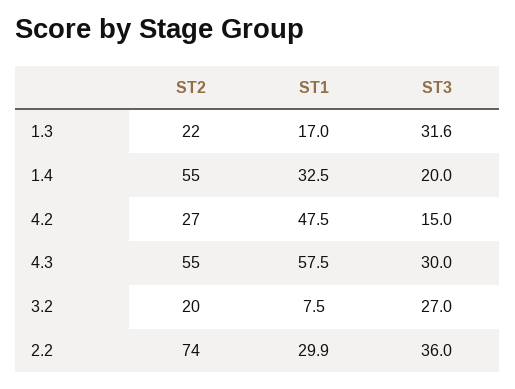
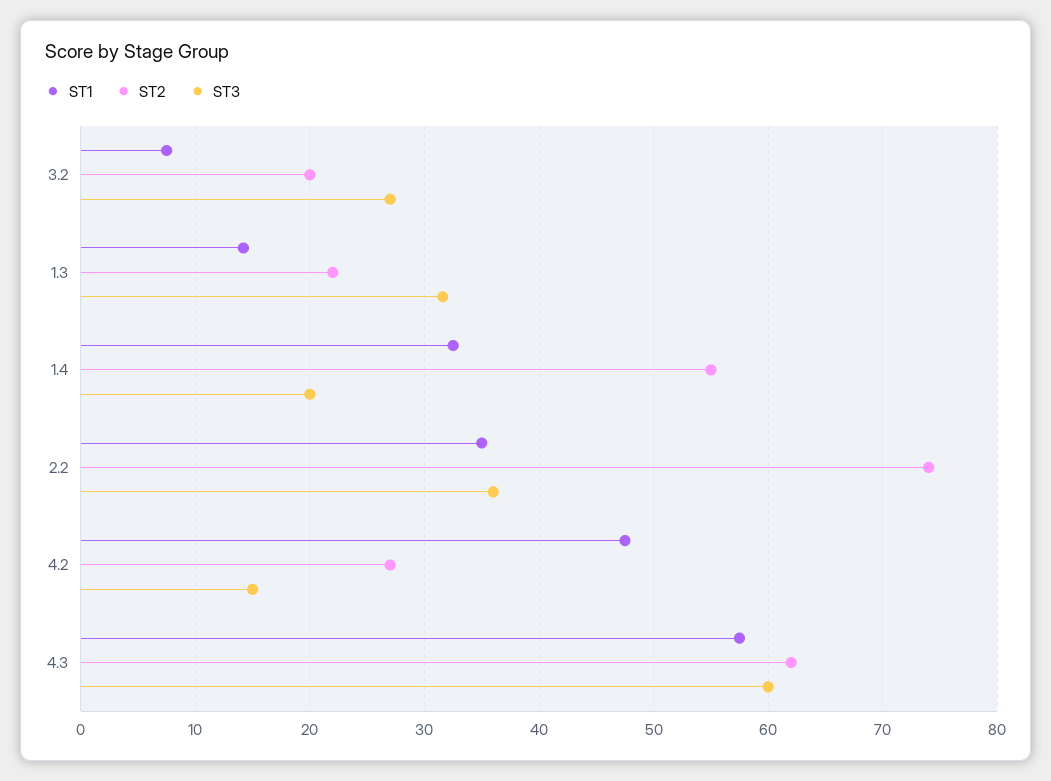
ST1, 1.3: 17 -> 14
ST2, 4.3: 55 -> 62
ST3, 4.3: 30 -> 60
ST1, 2.2: 29.9 -> 35

